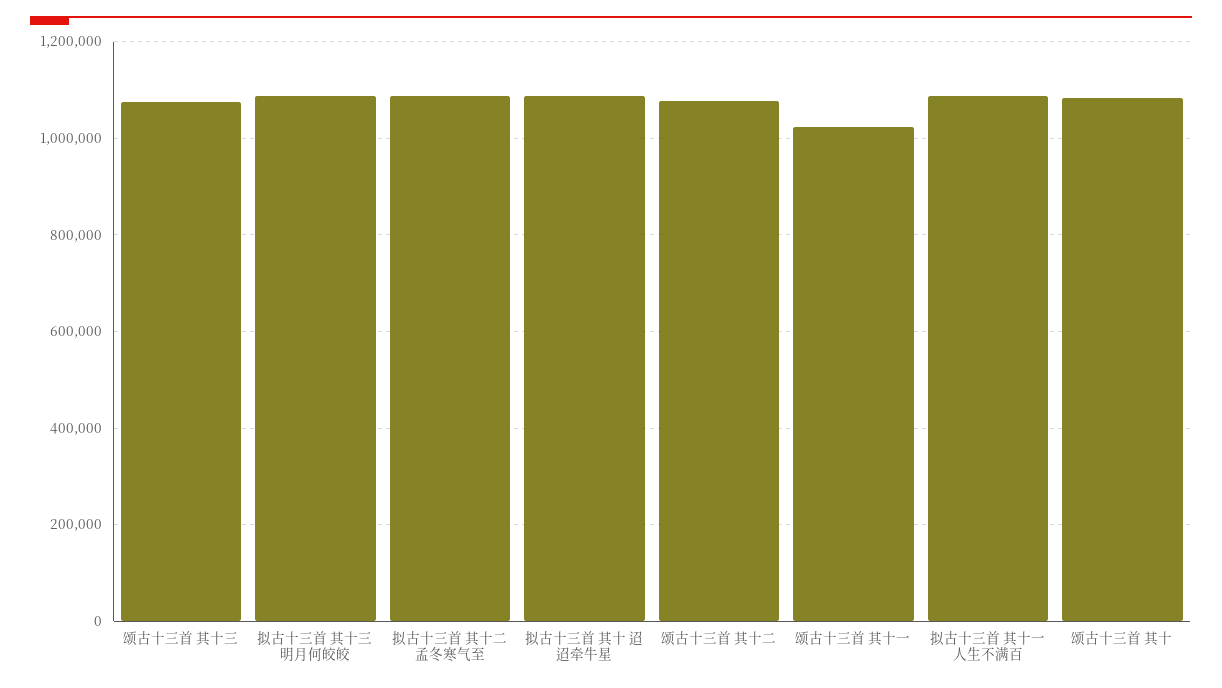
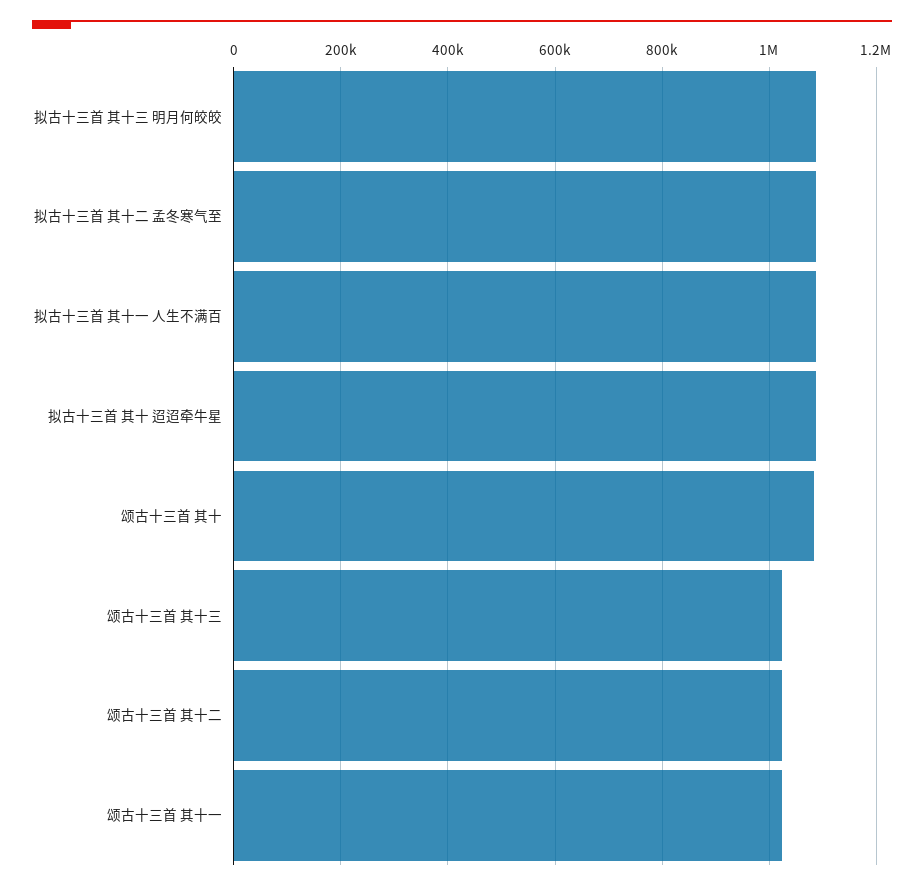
颂古十三首 其十三: 1080000 -> 1020000
颂古十三首 其十二: 1080000 -> 1020000

